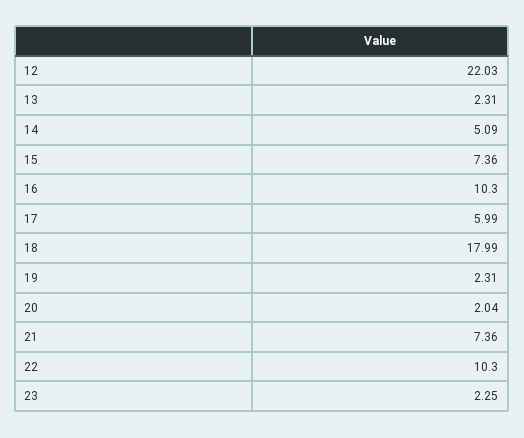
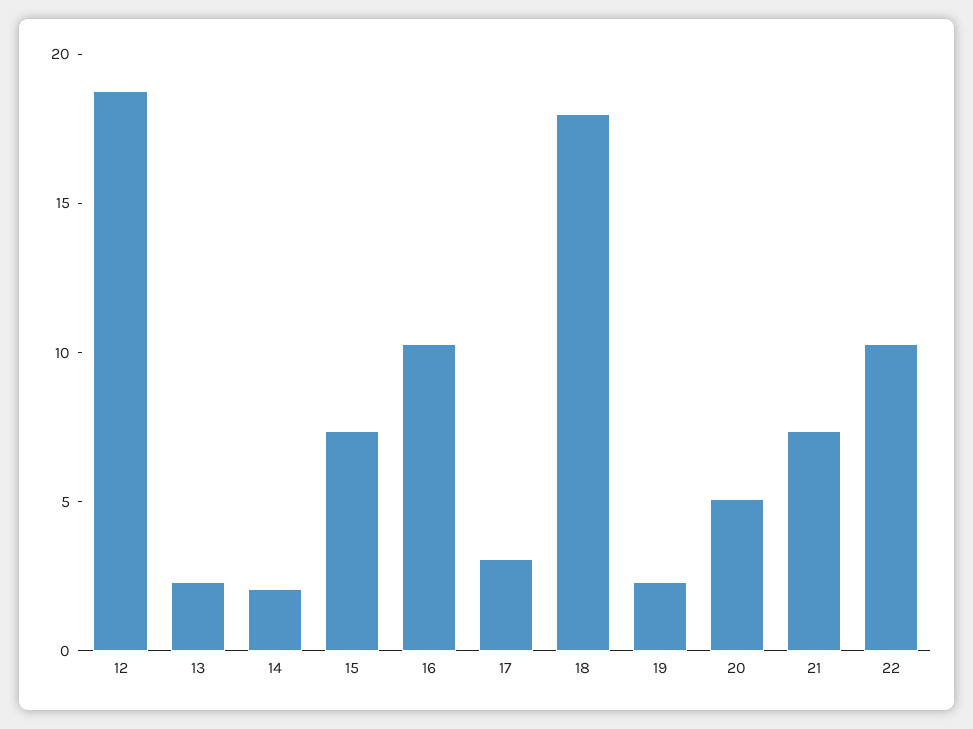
12: 22.03 -> 19
14: 5.09 -> 2
17: 5.99 -> 3
20: 2.04 -> 5
23: 2.25 -> none

